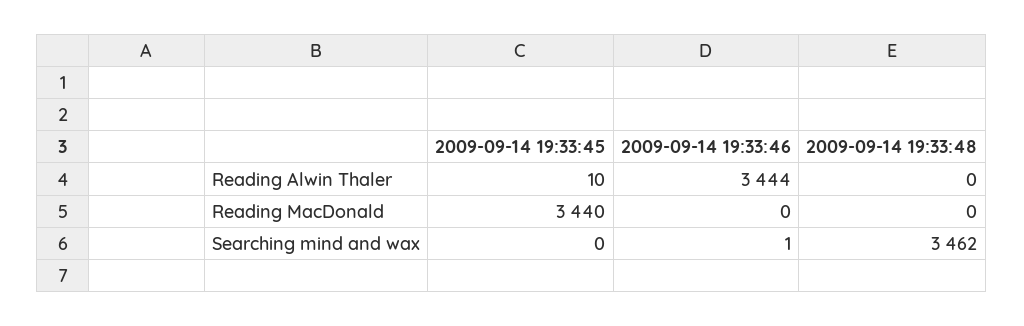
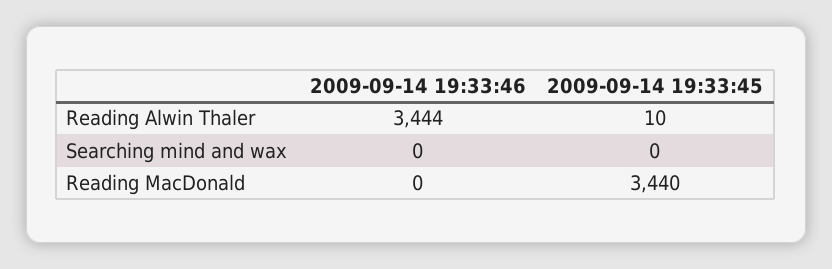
2009-09-14 19:33:48, Reading Alwin Thaler: 0 -> none
2009-09-14 19:33:48, Reading MacDonald: 0 -> none
2009-09-14 19:33:46, Searching mind and wax: 1 -> 0
2009-09-14 19:33:48, Searching mind and wax: 3462 -> none

